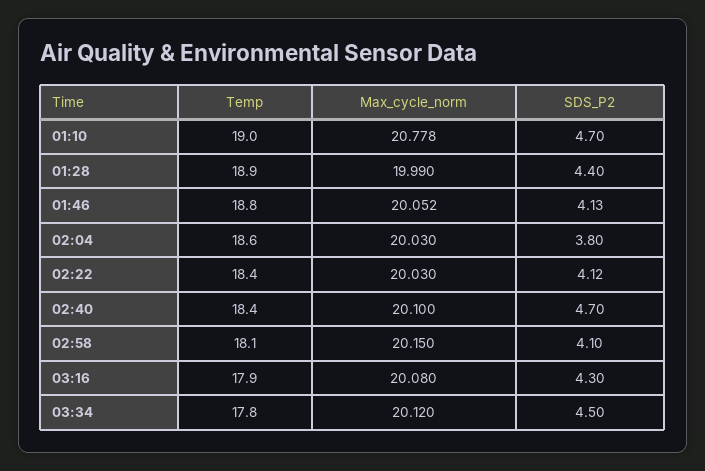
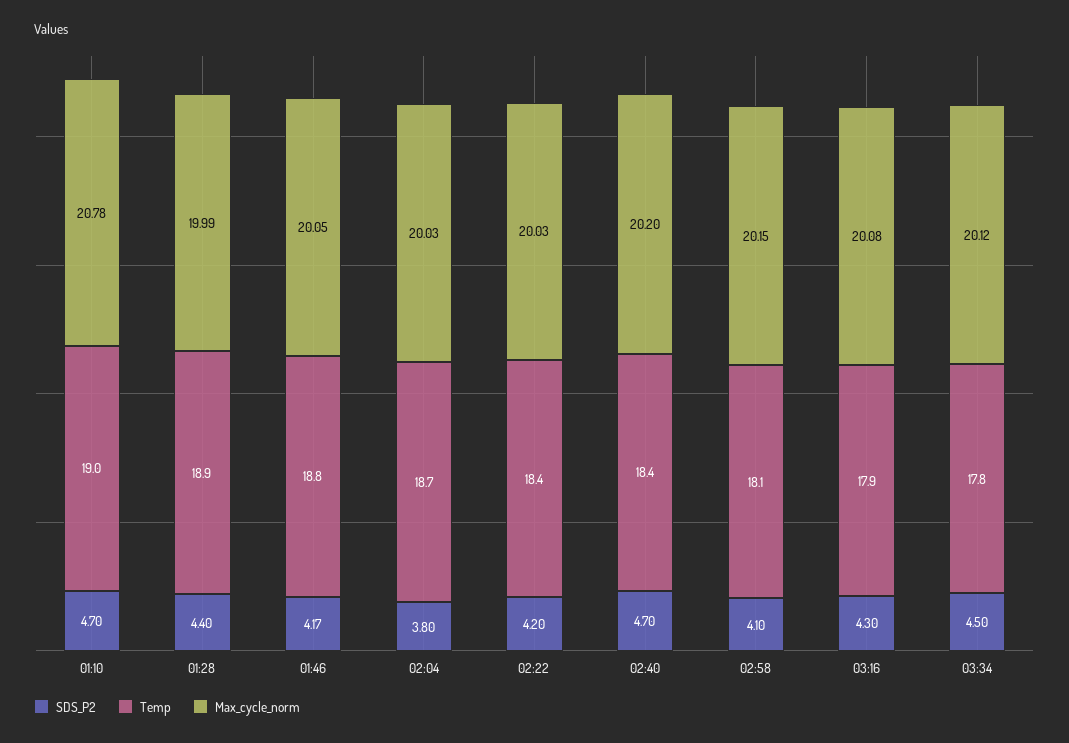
SDS_P2, 01:46: 4.13 -> 4.17
Temp, 02:04: 18.6 -> 18.7
SDS_P2, 02:22: 4.12 -> 4.2
Max_cycle_norm, 02:40: 20.1 -> 20.2

